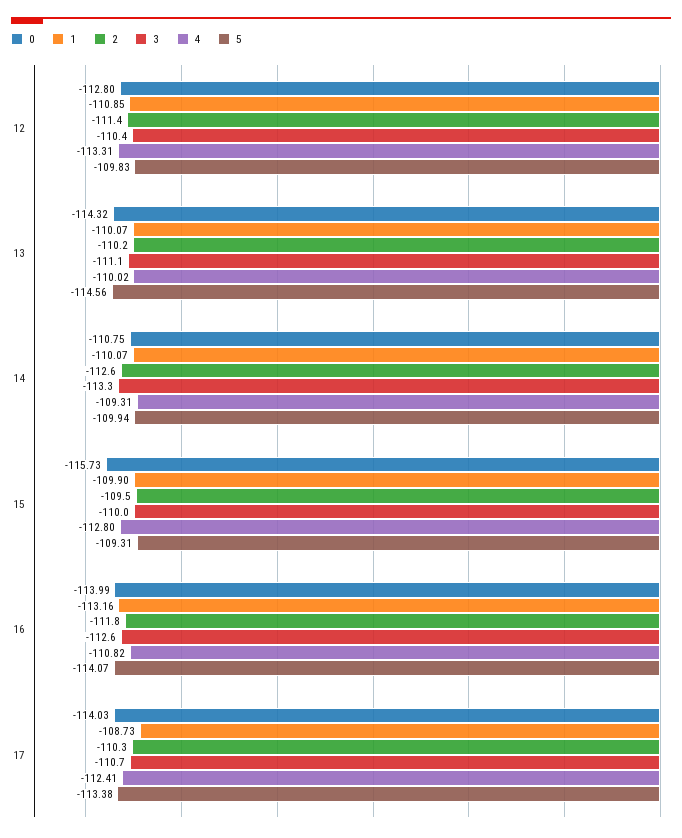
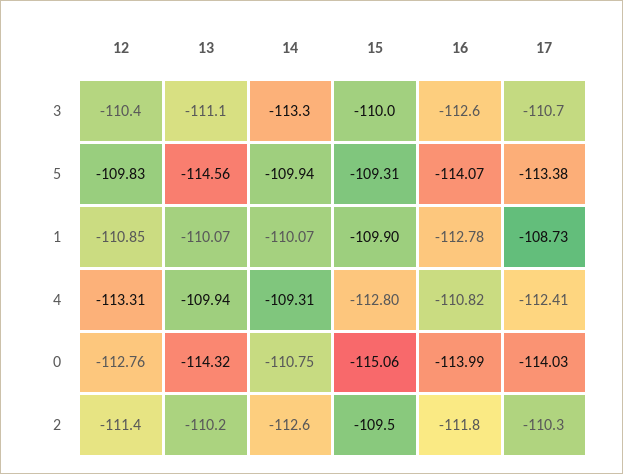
0, 12: -112.8 -> -112.76
4, 13: -110.02 -> -109.94
0, 15: -115.73 -> -115.06
1, 16: -113.16 -> -112.78

